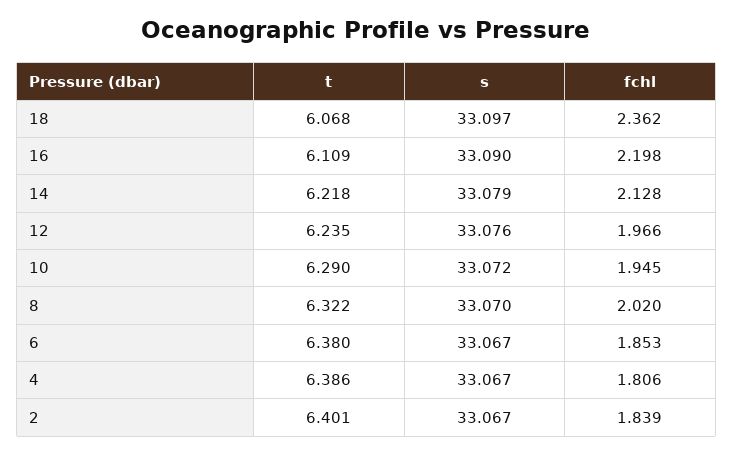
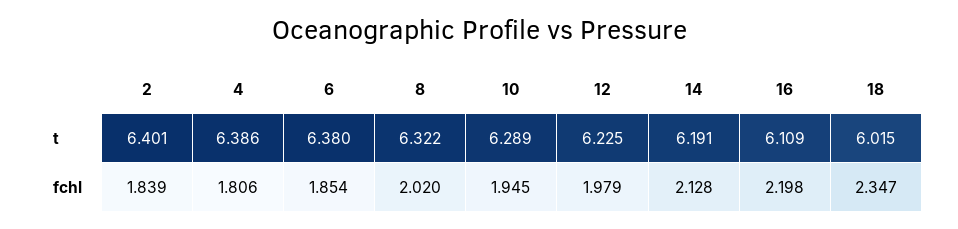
t, 18: 6.068 -> 6.015
s, 18: 33.097 -> none
fchl, 18: 2.362 -> 2.347
s, 16: 33.09 -> none
t, 14: 6.218 -> 6.191
s, 14: 33.079 -> none
t, 12: 6.235 -> 6.225
s, 12: 33.076 -> none
fchl, 12: 1.966 -> 1.979
t, 10: 6.29 -> 6.289
s, 10: 33.072 -> none
s, 8: 33.07 -> none
s, 6: 33.067 -> none
fchl, 6: 1.853 -> 1.854
s, 4: 33.067 -> none
s, 2: 33.067 -> none

